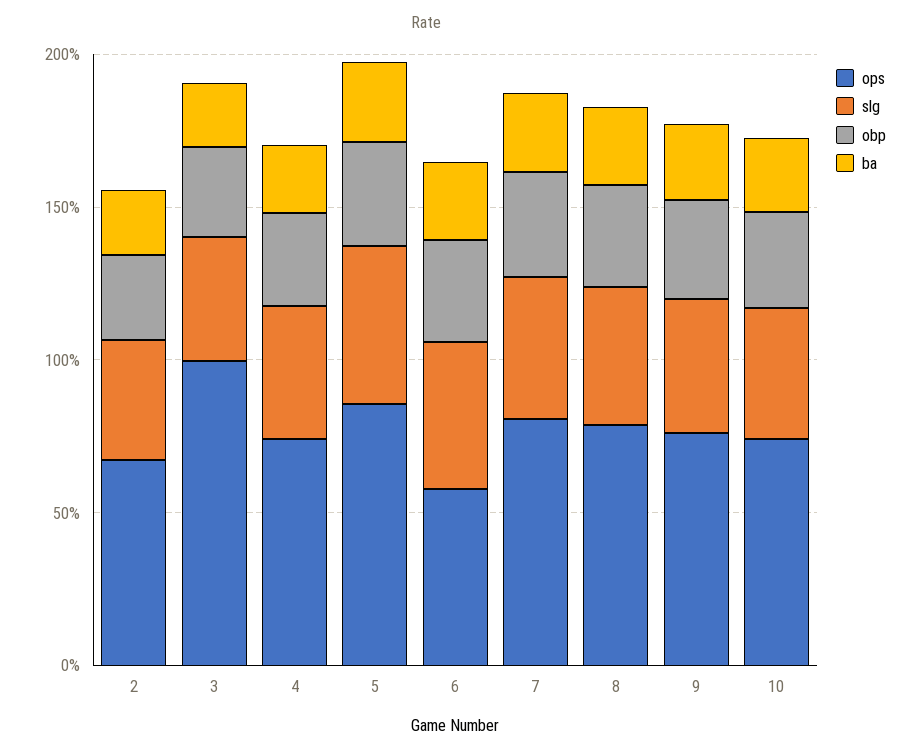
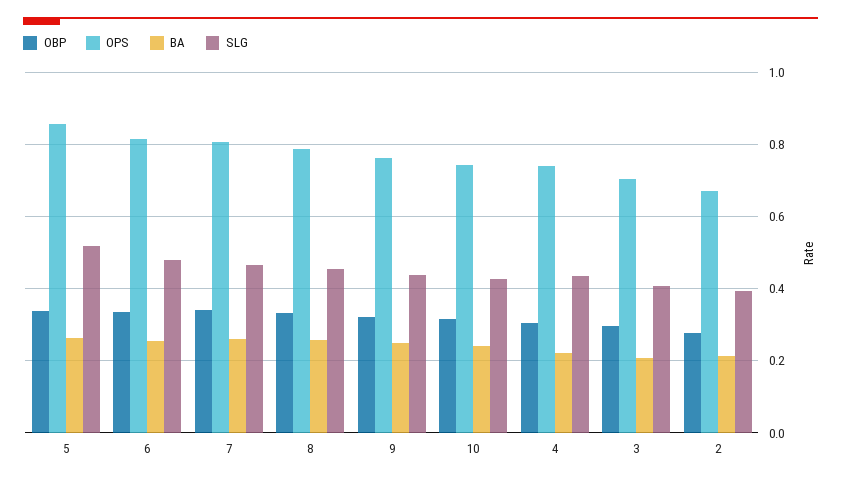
ops, 3: 1 -> 0.7
ops, 6: 0.6 -> 0.82

